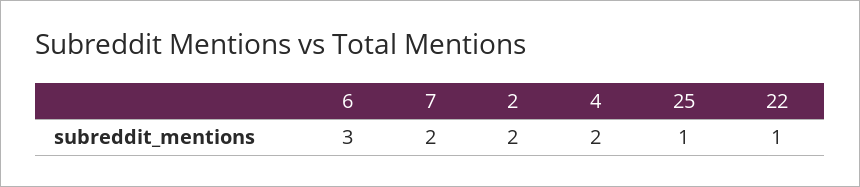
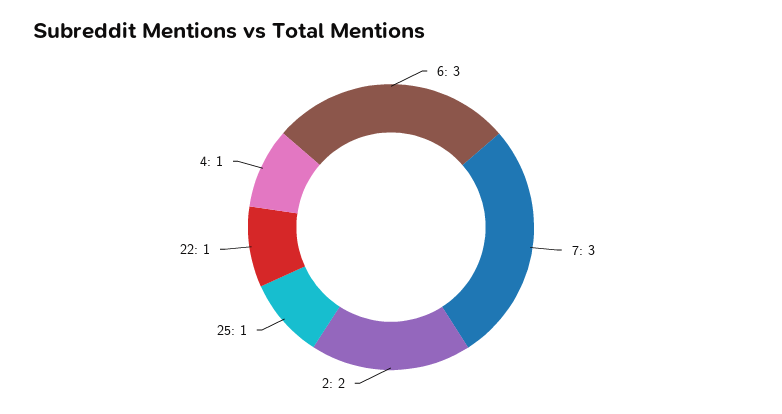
7: 2 -> 3
4: 2 -> 1

